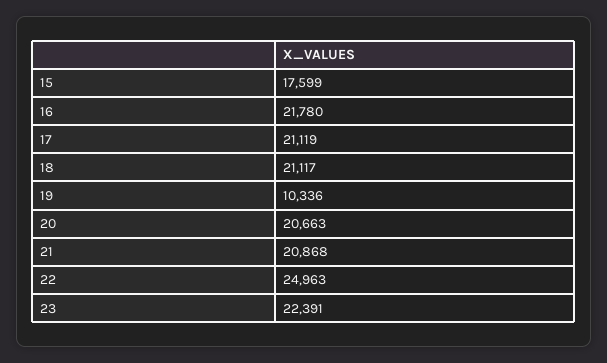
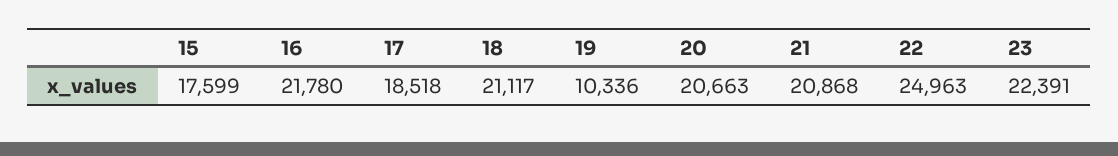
17: 21119 -> 18518

